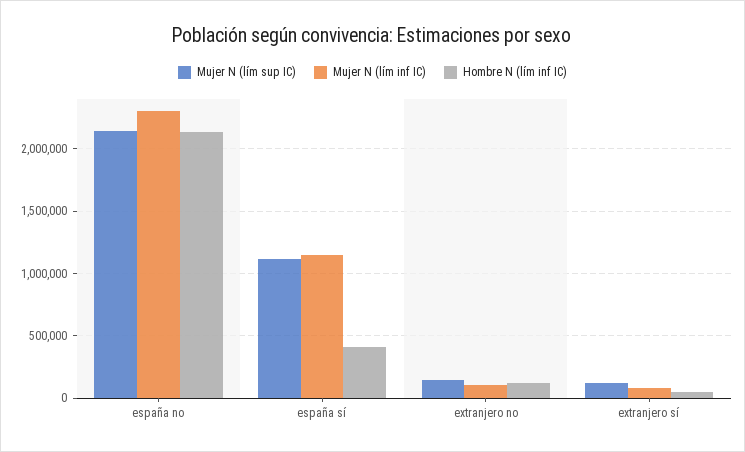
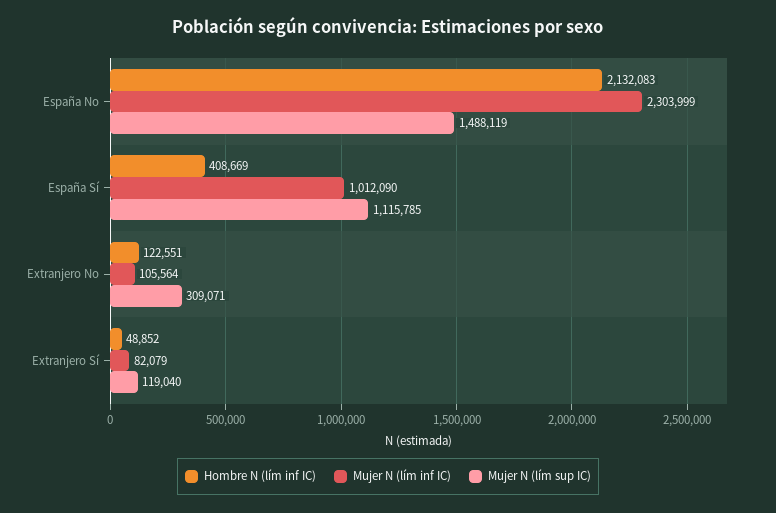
Mujer N (lím sup IC), españa no: 2150000 -> 1488119
Mujer N (lím inf IC), españa sí: 1150000 -> 1012090
Mujer N (lím sup IC), extranjero no: 150000 -> 309071

